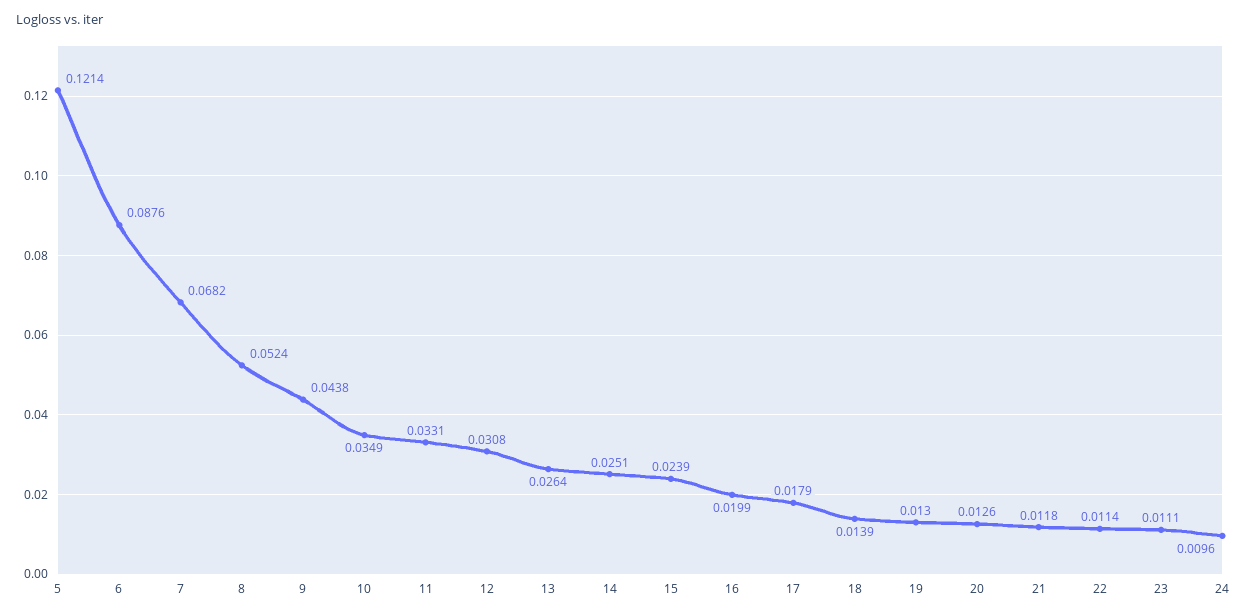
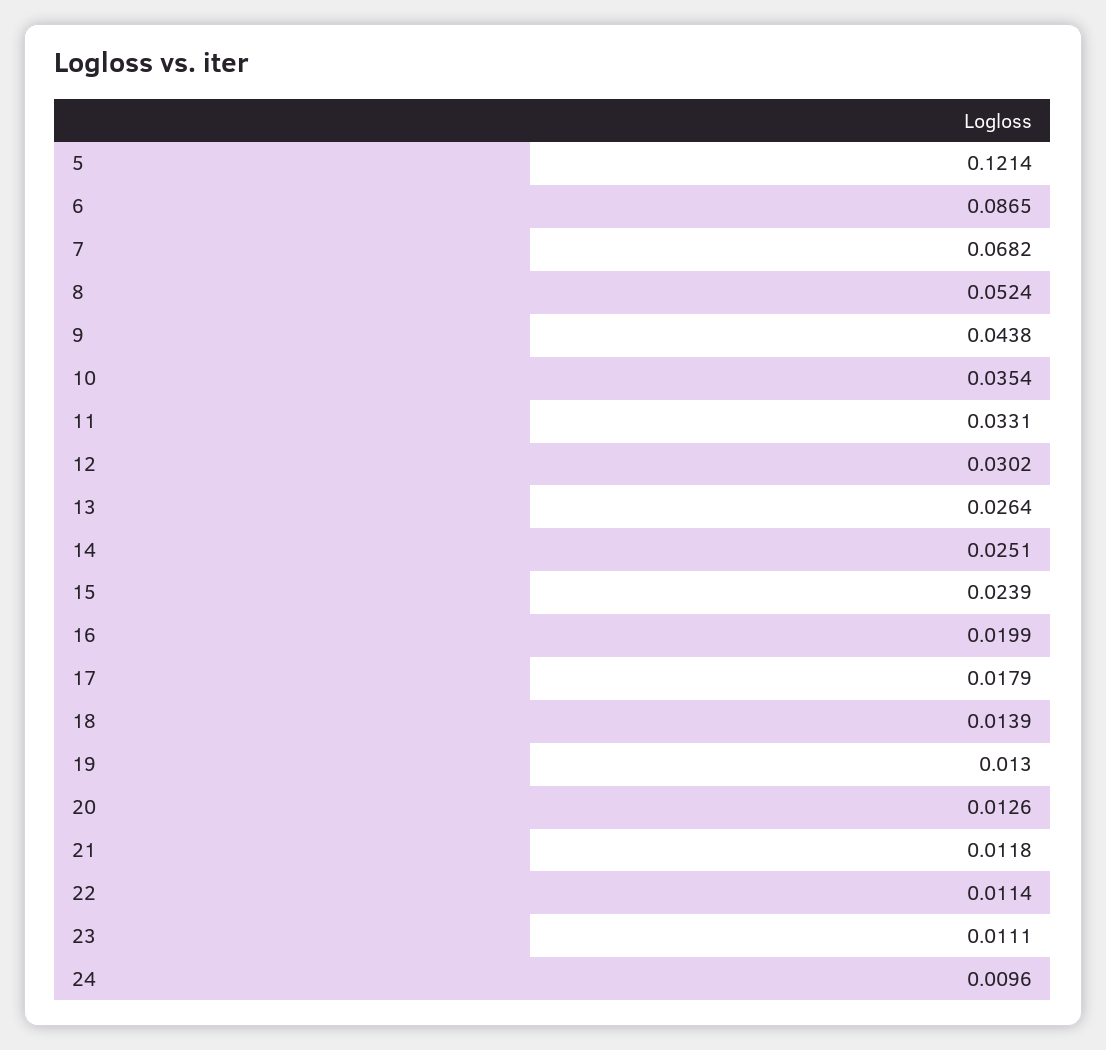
6: 0.0876 -> 0.0865
10: 0.0349 -> 0.0354
12: 0.0308 -> 0.0302

